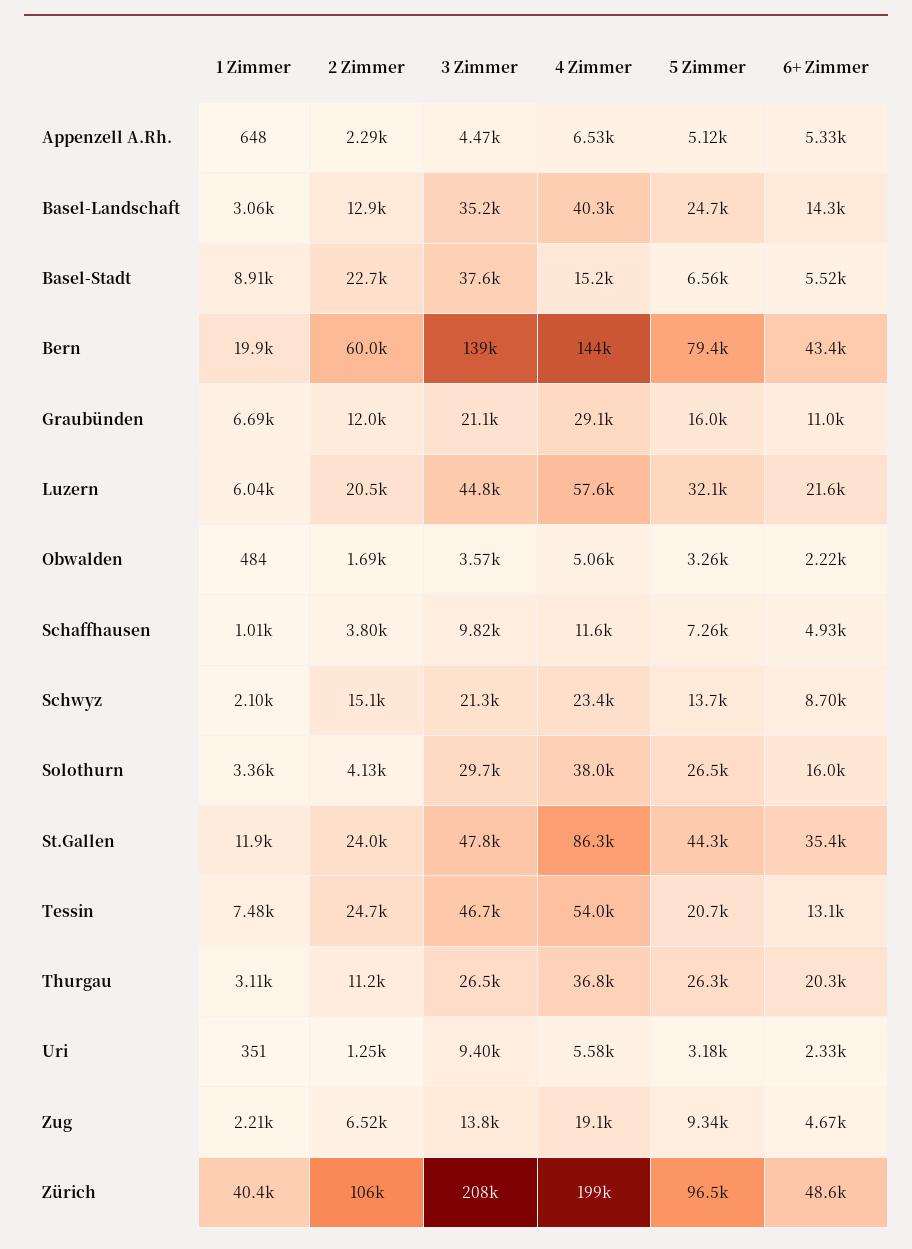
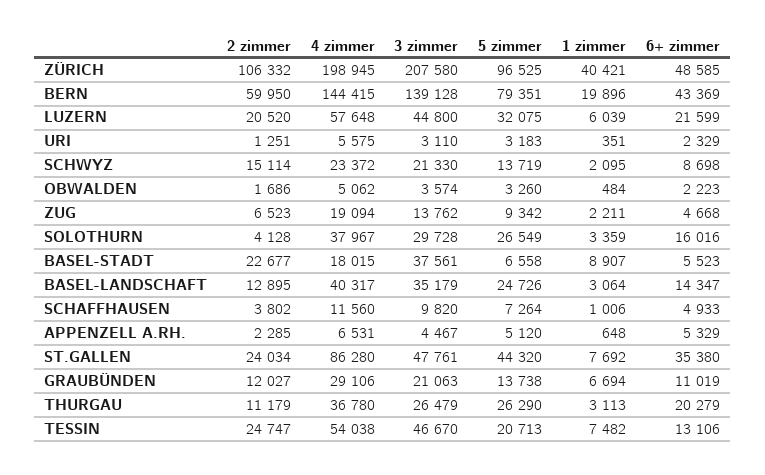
4 Zimmer, Basel-Stadt: 15200 -> 18015
5 Zimmer, Graubünden: 16000 -> 13738
1 Zimmer, St.Gallen: 11900 -> 7692
3 Zimmer, Uri: 9400 -> 3110

